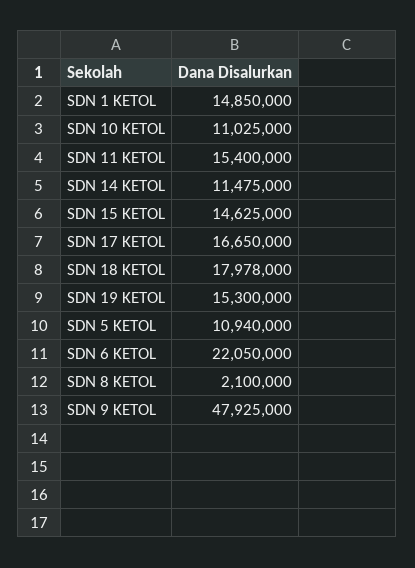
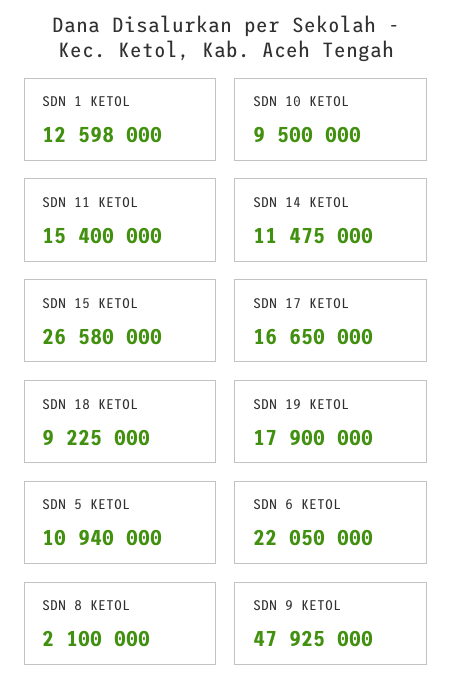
SDN 1 KETOL: 14850000 -> 12598000
SDN 10 KETOL: 11025000 -> 9500000
SDN 15 KETOL: 14625000 -> 26580000
SDN 18 KETOL: 17978000 -> 9225000
SDN 19 KETOL: 15300000 -> 17900000

